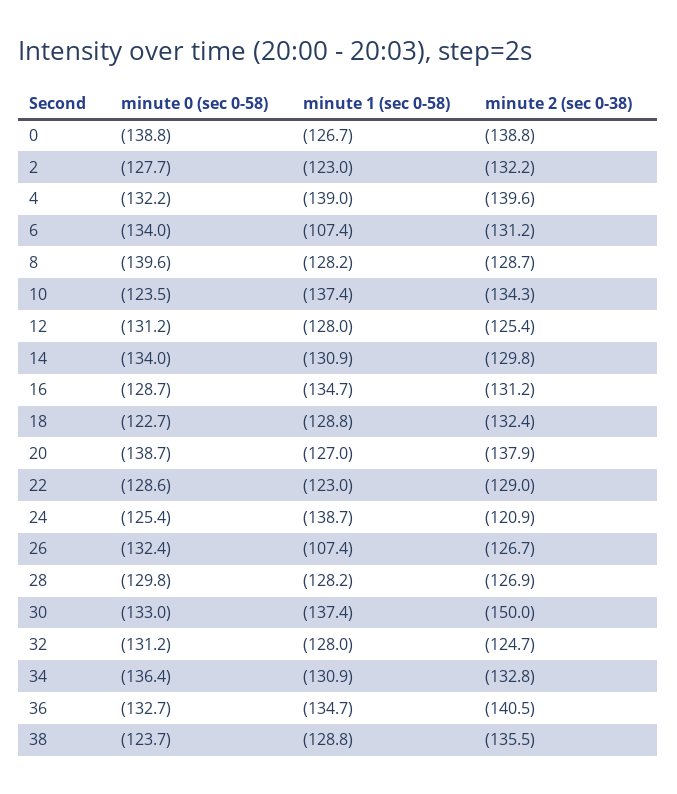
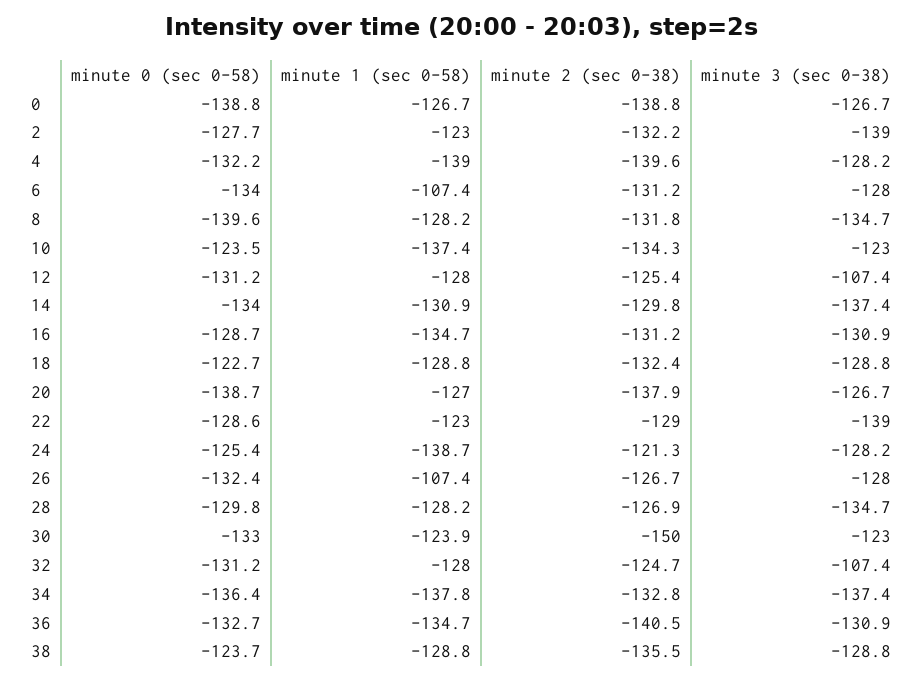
minute 2 (sec 0-38), 8: -128.7 -> -131.8
minute 2 (sec 0-38), 24: -120.9 -> -121.3
minute 1 (sec 0-58), 30: -137.4 -> -123.9
minute 1 (sec 0-58), 34: -130.9 -> -137.8
minute 3 (sec 0-38), 0: none -> -126.7
minute 3 (sec 0-38), 2: none -> -139
minute 3 (sec 0-38), 4: none -> -128.2
minute 3 (sec 0-38), 6: none -> -128
minute 3 (sec 0-38), 8: none -> -134.7
minute 3 (sec 0-38), 10: none -> -123
minute 3 (sec 0-38), 12: none -> -107.4
minute 3 (sec 0-38), 14: none -> -137.4
minute 3 (sec 0-38), 16: none -> -130.9
minute 3 (sec 0-38), 18: none -> -128.8
minute 3 (sec 0-38), 20: none -> -126.7
minute 3 (sec 0-38), 22: none -> -139
minute 3 (sec 0-38), 24: none -> -128.2
minute 3 (sec 0-38), 26: none -> -128
minute 3 (sec 0-38), 28: none -> -134.7
minute 3 (sec 0-38), 30: none -> -123
minute 3 (sec 0-38), 32: none -> -107.4
minute 3 (sec 0-38), 34: none -> -137.4
minute 3 (sec 0-38), 36: none -> -130.9
minute 3 (sec 0-38), 38: none -> -128.8

